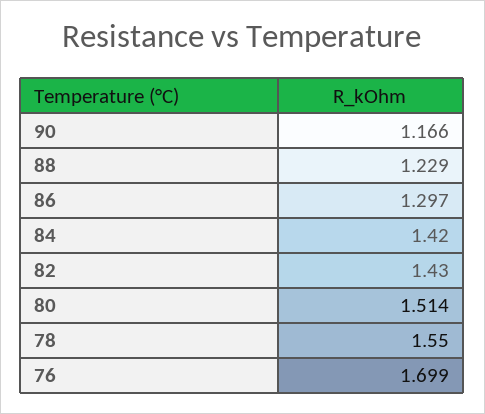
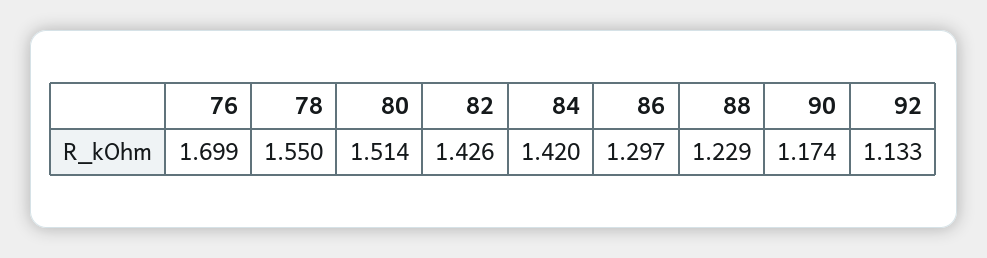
90: 1.166 -> 1.174
82: 1.43 -> 1.426
92: none -> 1.133

